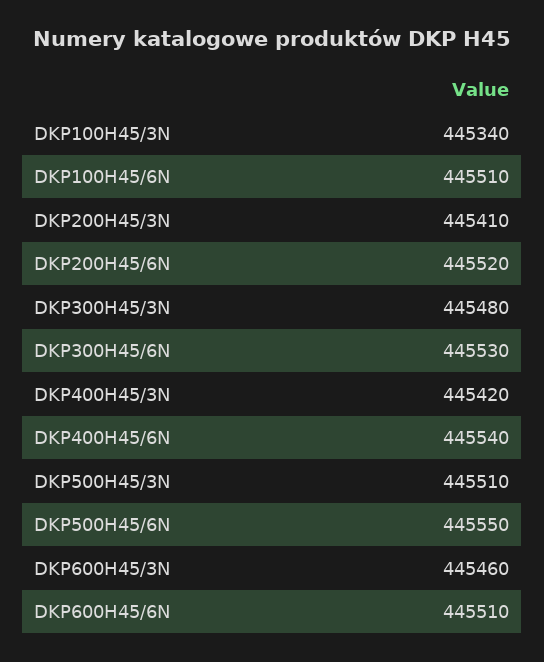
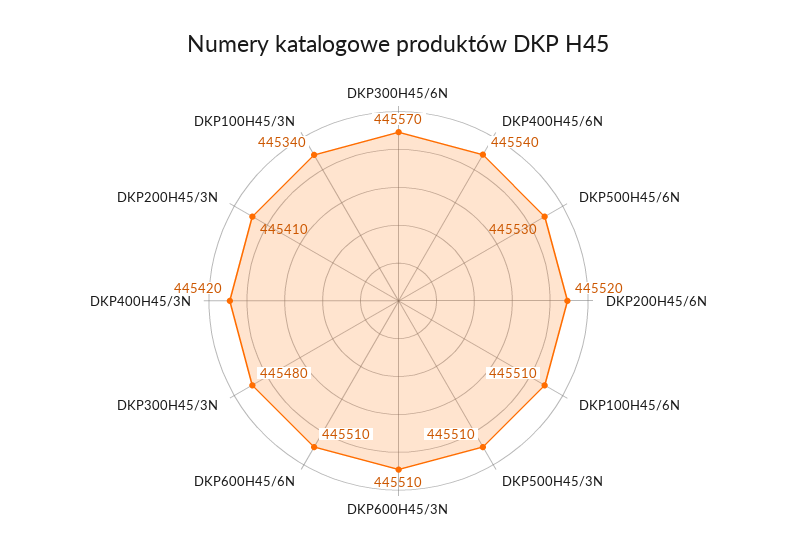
DKP300H45/6N: 445530 -> 445570
DKP500H45/6N: 445550 -> 445530
DKP600H45/3N: 445460 -> 445510

